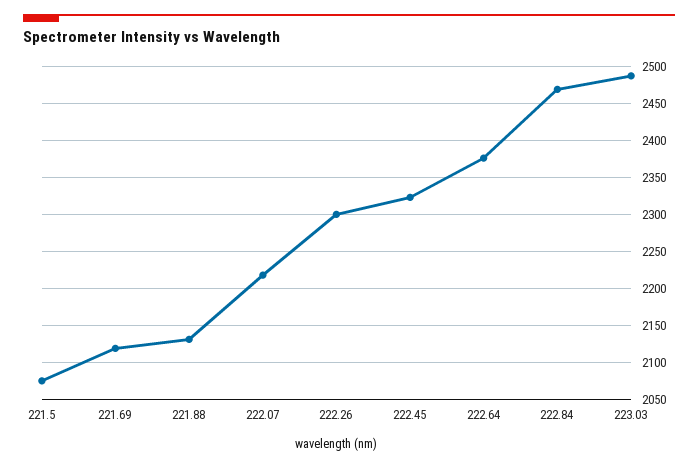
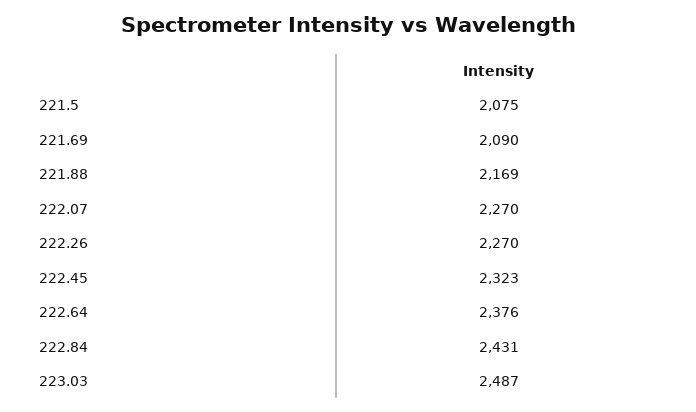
221.69: 2120 -> 2090
221.88: 2130 -> 2169
222.07: 2220 -> 2270
222.26: 2300 -> 2270
222.84: 2470 -> 2431

